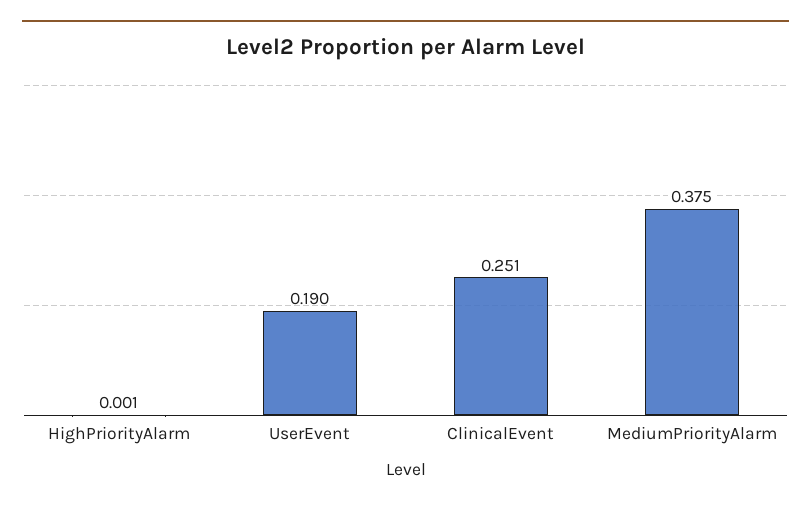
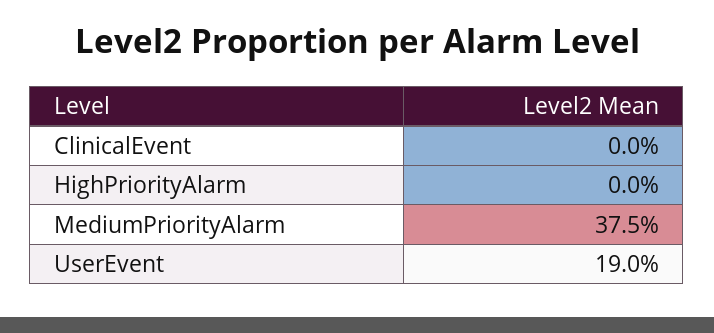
HighPriorityAlarm: 0.001 -> 0
ClinicalEvent: 0.251 -> 0

